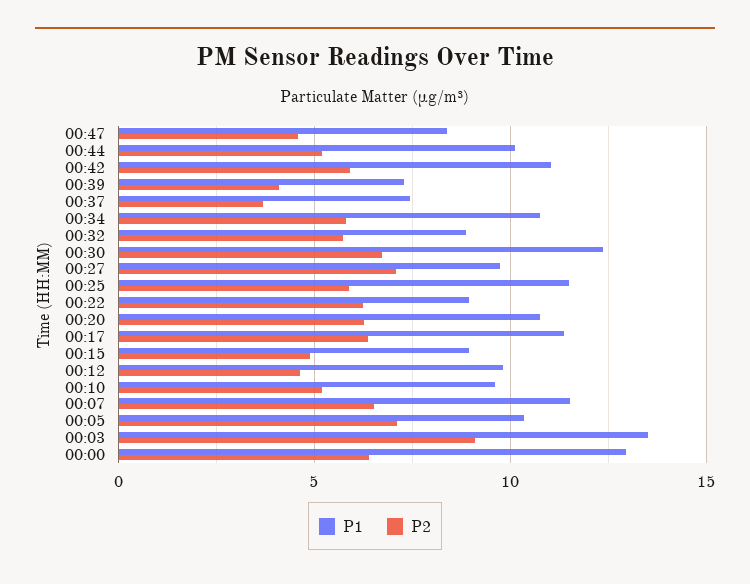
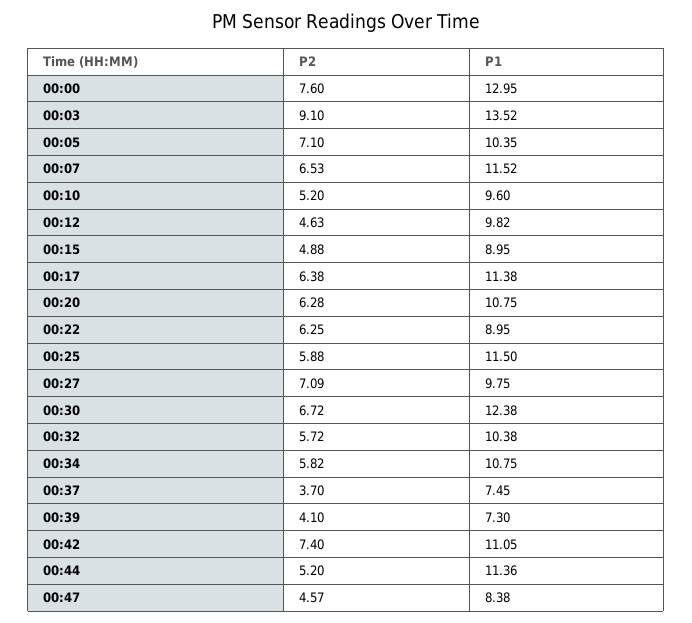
P1, 00:44: 10 -> 11.36
P2, 00:42: 6 -> 7.4
P1, 00:32: 9 -> 10.38
P2, 00:00: 6.5 -> 7.6

